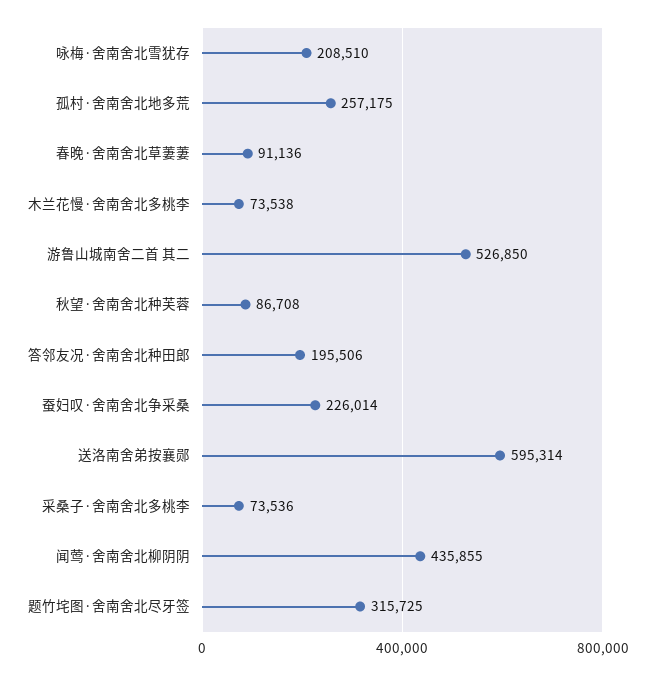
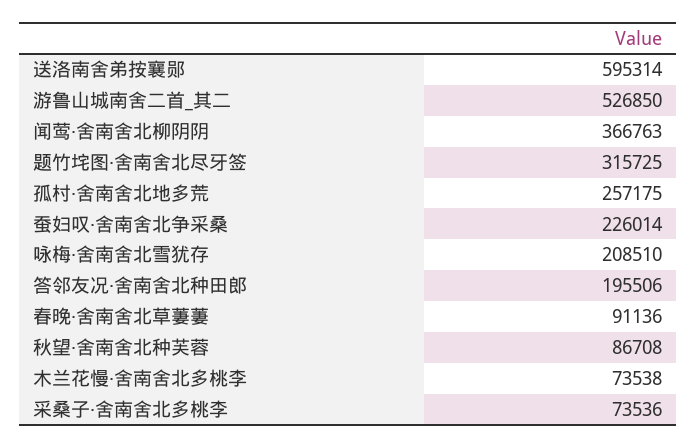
闻莺·舍南舍北柳阴阴: 435855 -> 366763

